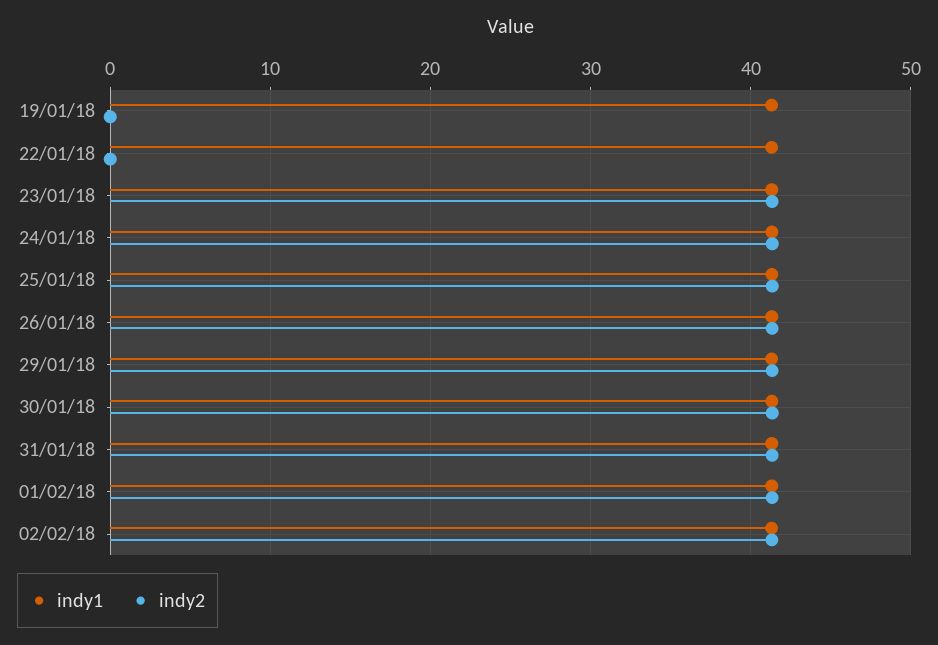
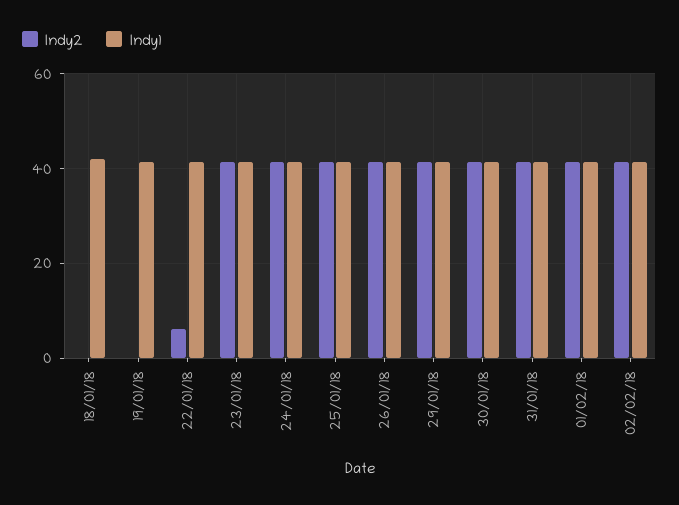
indy2, 22/01/18: 0 -> 6
indy2, 18/01/18: none -> 0
indy1, 18/01/18: none -> 42

